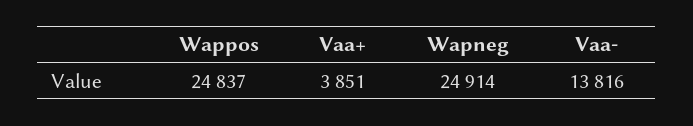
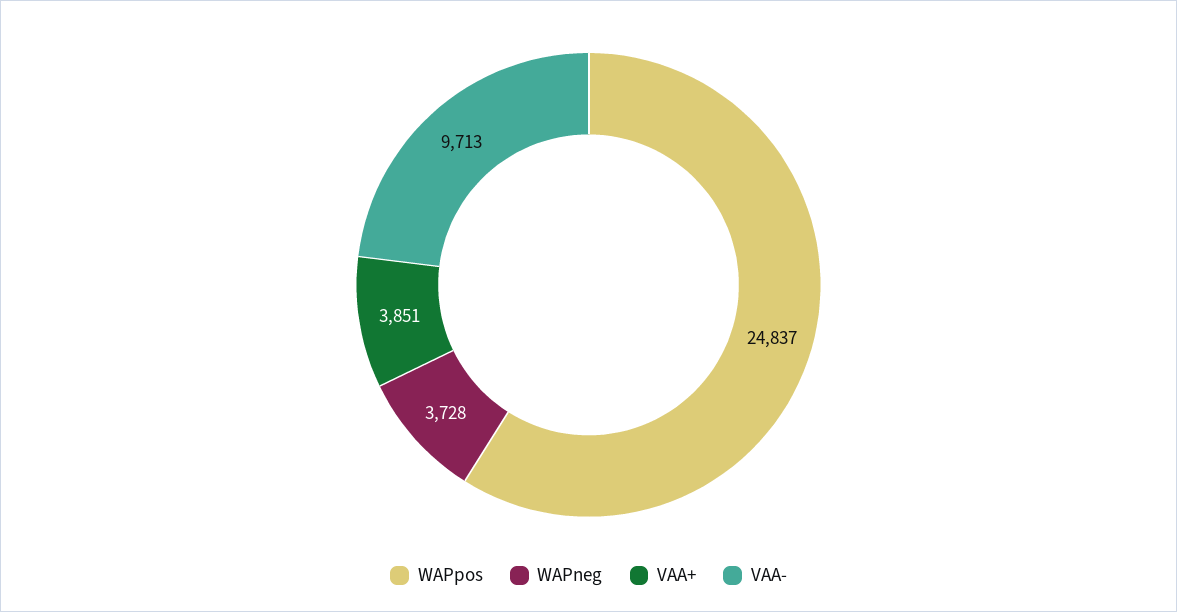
Wapneg: 24914 -> 3728
Vaa-: 13816 -> 9713

